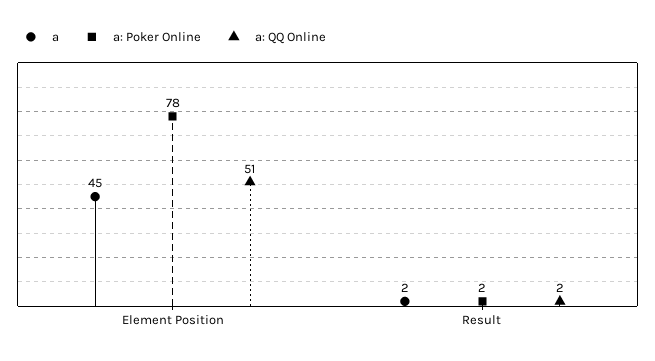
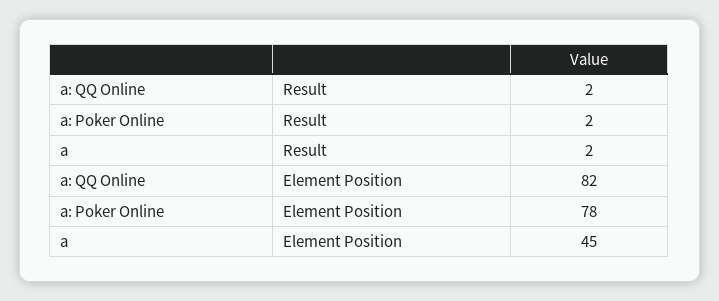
a: QQ Online, Element Position: 51 -> 82

